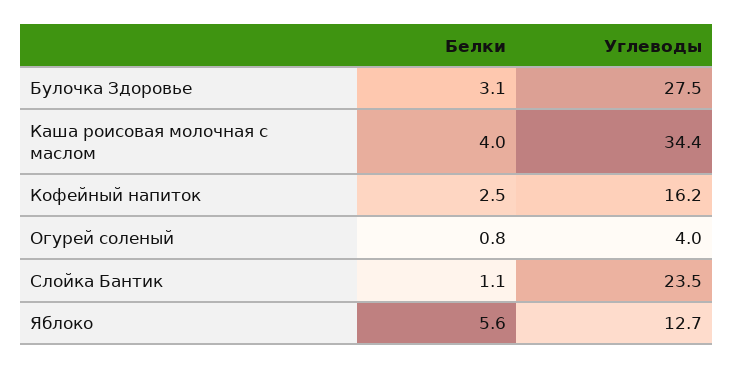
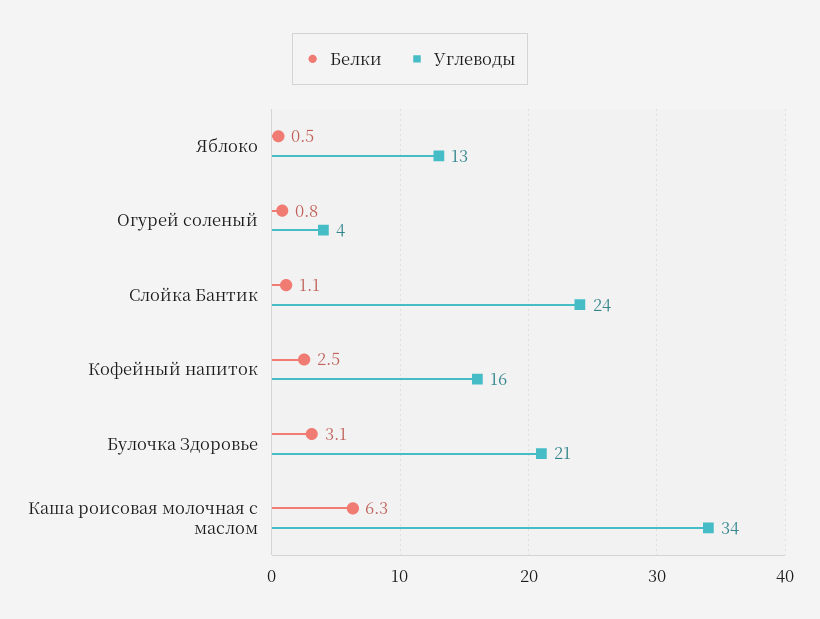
Углеводы, Булочка Здоровье: 27.5 -> 21
Белки, Каша роисовая молочная с маслом: 4 -> 6.3
Белки, Яблоко: 5.6 -> 0.5

